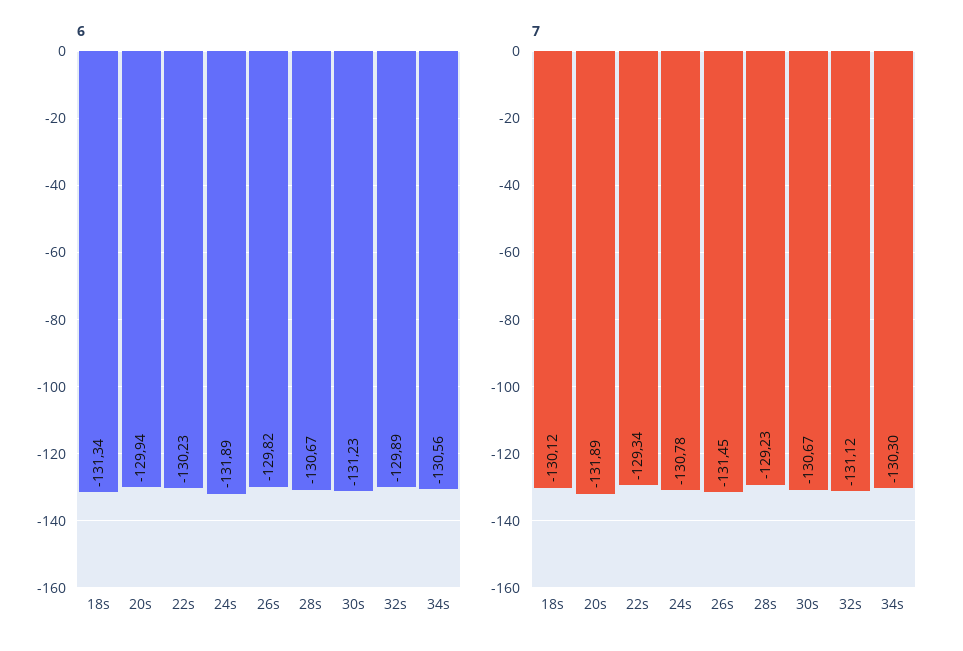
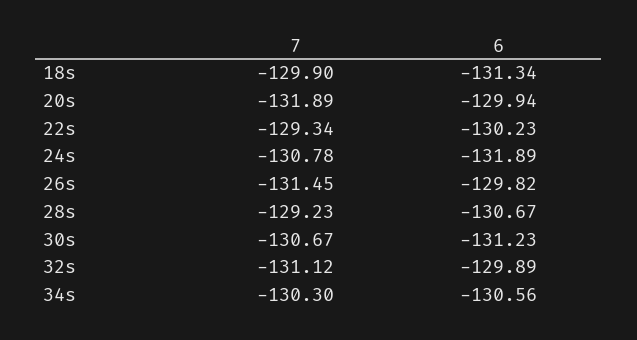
7, 18s: -130.12 -> -129.9

